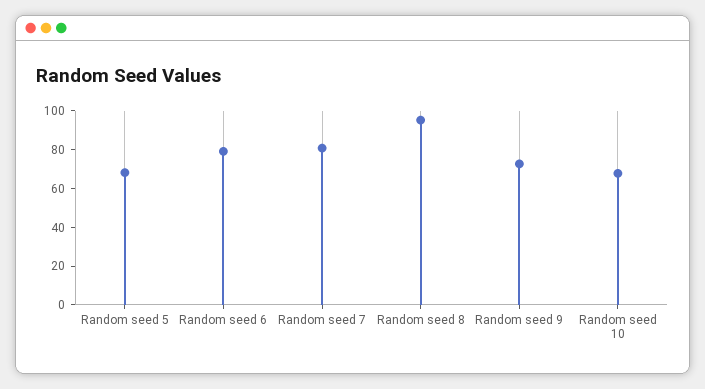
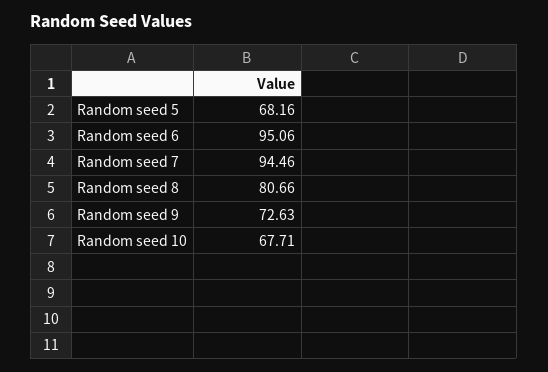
Random seed 6: 80 -> 95.06
Random seed 7: 80 -> 94.46
Random seed 8: 95 -> 80.66

